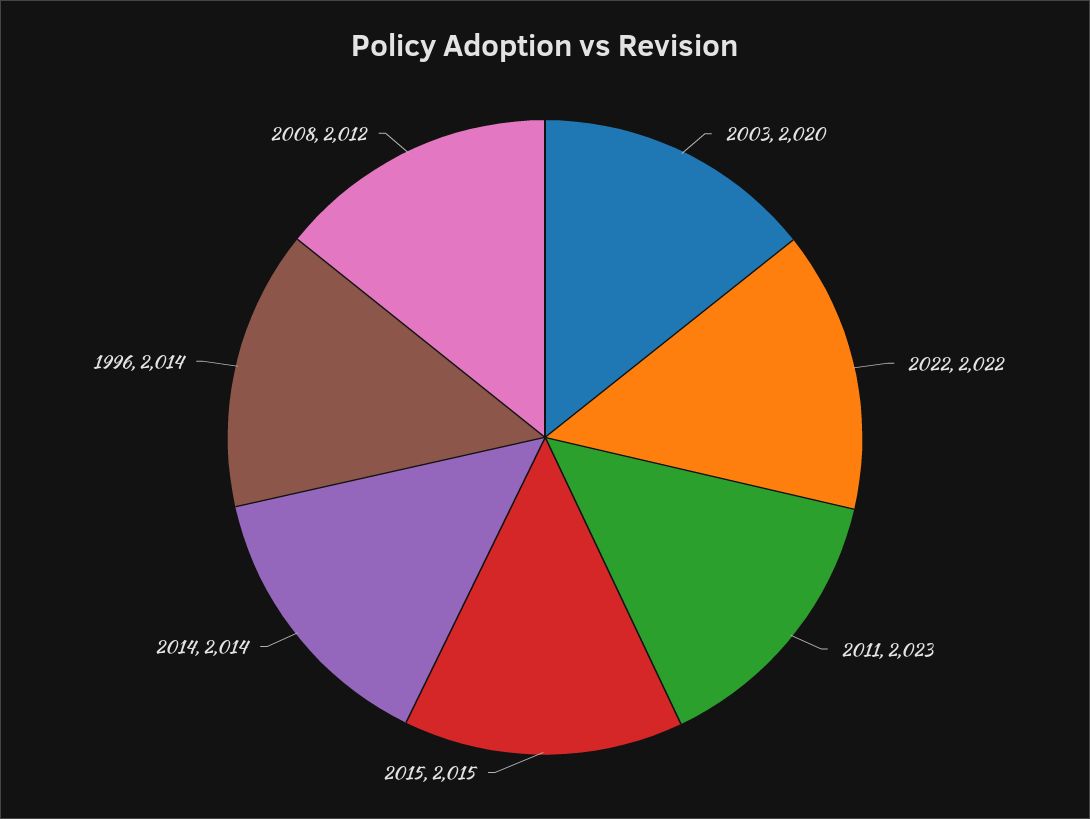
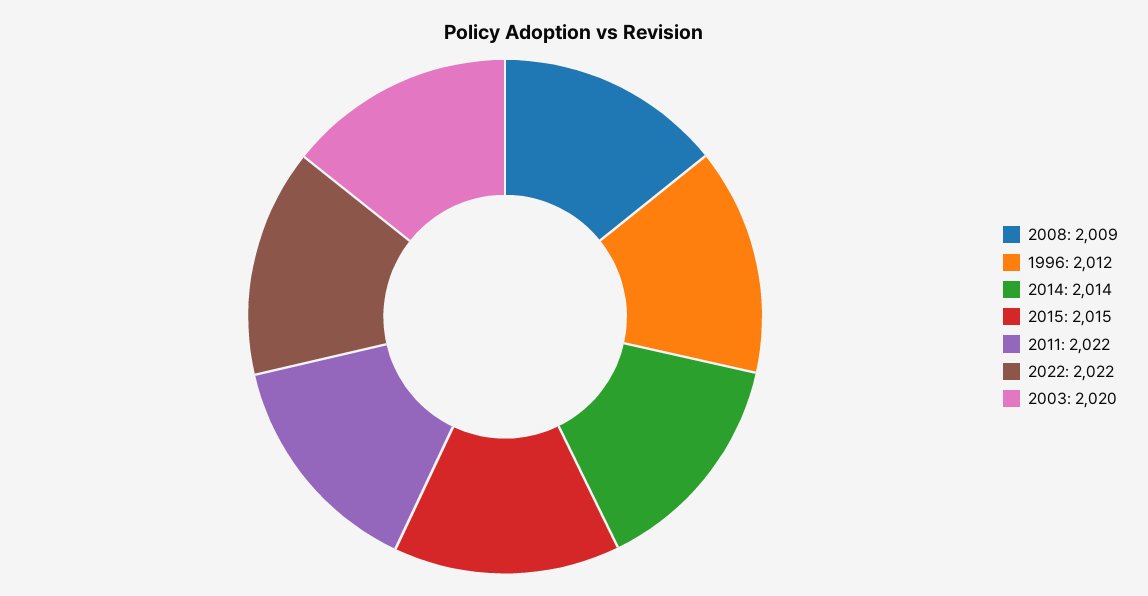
2011: 2023 -> 2022
1996: 2014 -> 2012
2008: 2012 -> 2009

